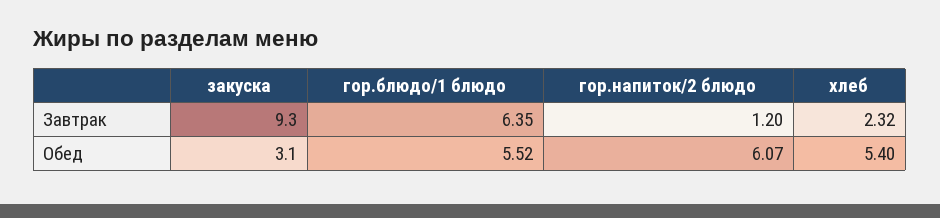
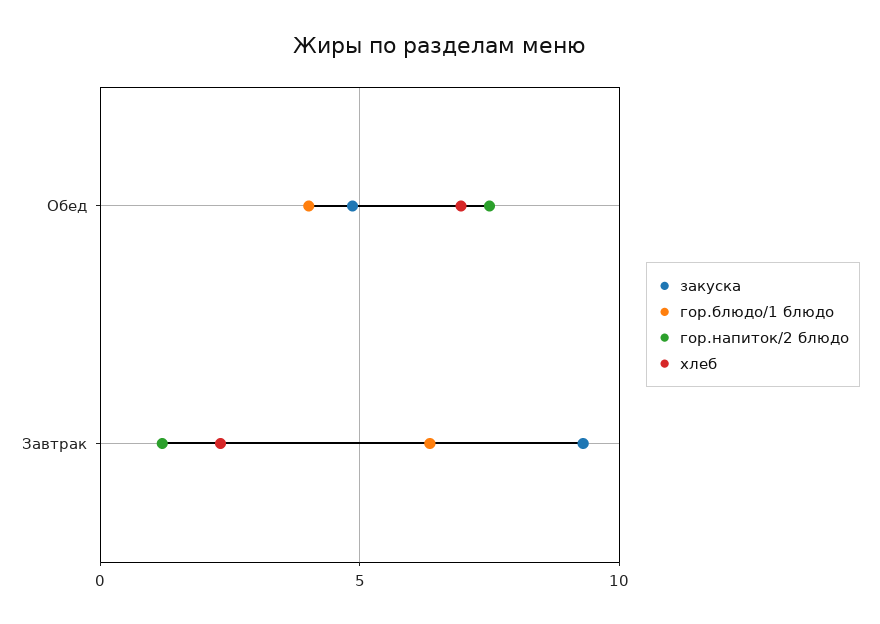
закуска, Обед: 3.1 -> 5
гор.блюдо/1 блюдо, Обед: 5.52 -> 4
гор.напиток/2 блюдо, Обед: 6.07 -> 7.5
хлеб, Обед: 5.4 -> 7

